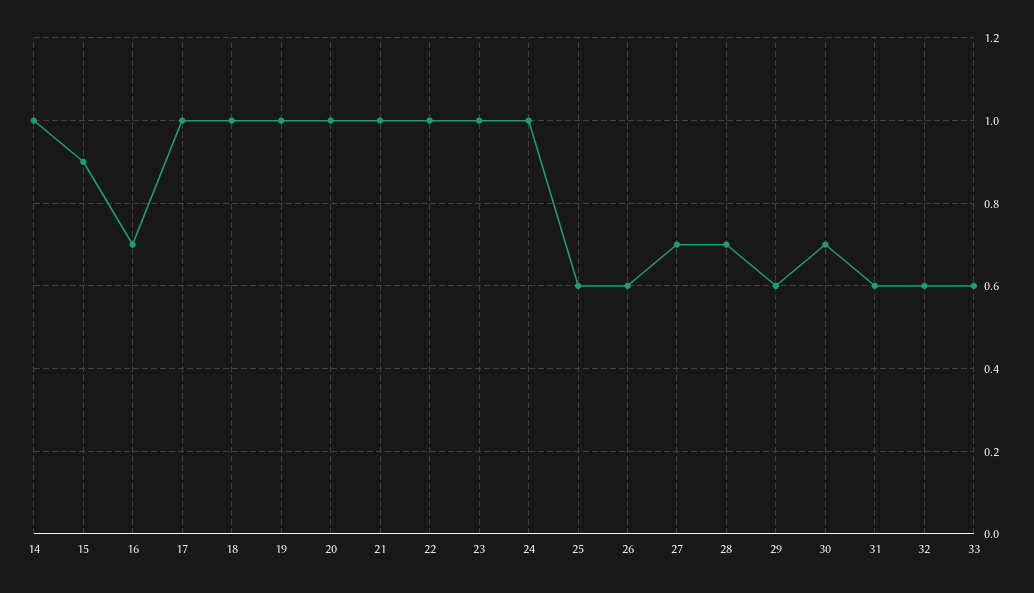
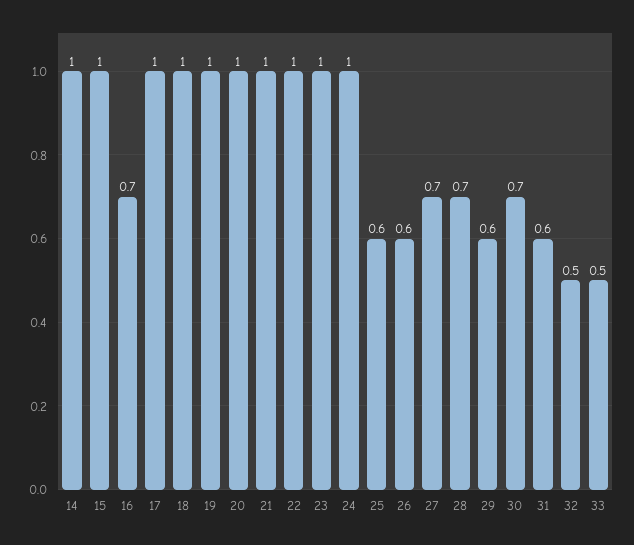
15: 0.9 -> 1
32: 0.6 -> 0.5
33: 0.6 -> 0.5

